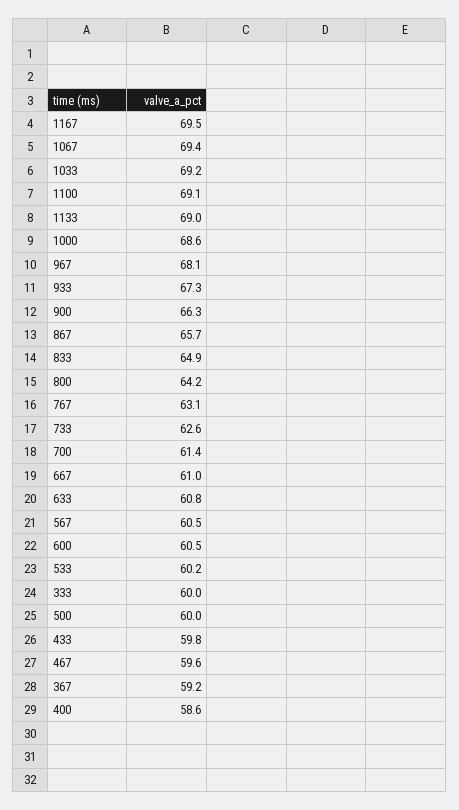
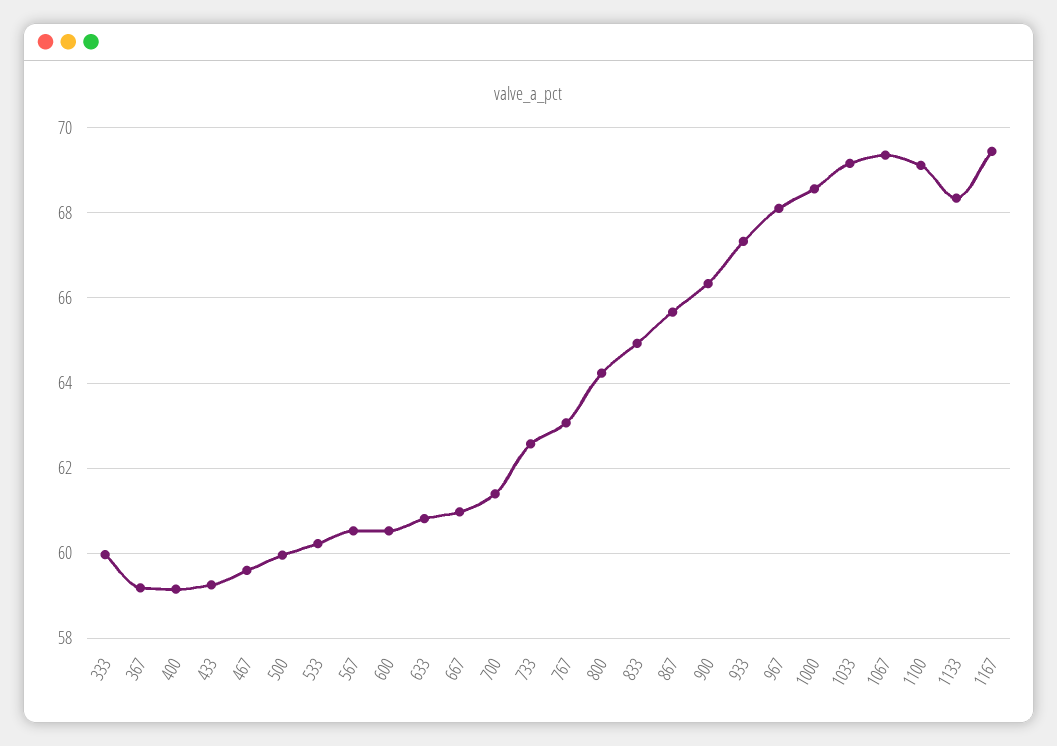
1133: 69 -> 68.4
433: 59.8 -> 59.2
400: 58.6 -> 59.2

